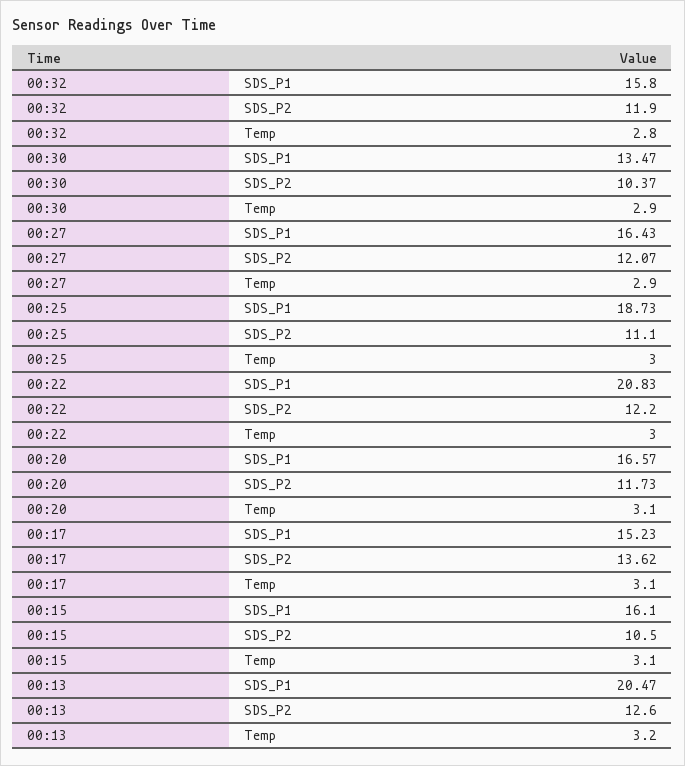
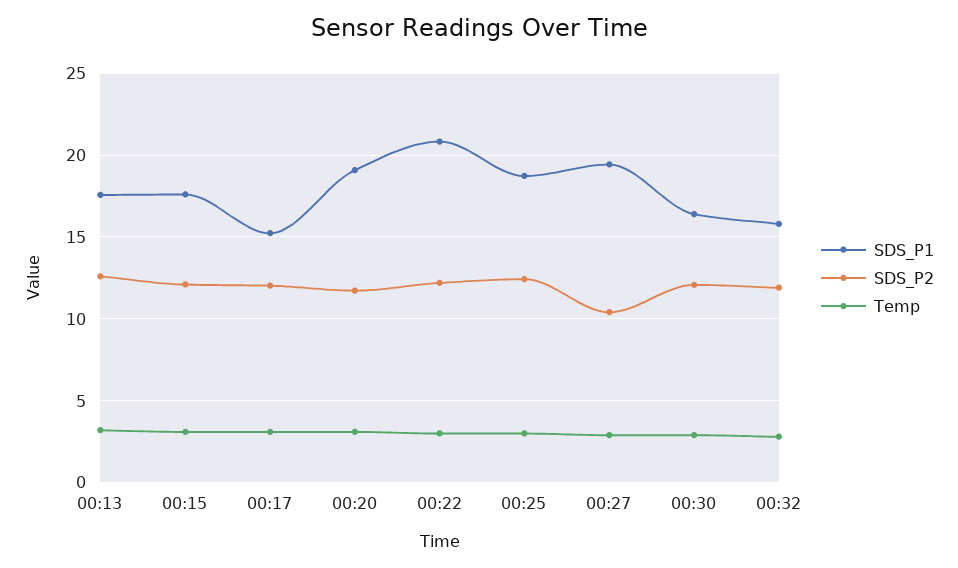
SDS_P1, 00:30: 13.47 -> 16.5
SDS_P2, 00:30: 10.37 -> 12
SDS_P1, 00:27: 16.43 -> 19.5
SDS_P2, 00:27: 12.07 -> 10.5
SDS_P2, 00:25: 11.1 -> 12.5
SDS_P1, 00:20: 16.57 -> 19
SDS_P2, 00:17: 13.62 -> 12
SDS_P1, 00:15: 16.1 -> 17.5
SDS_P2, 00:15: 10.5 -> 12
SDS_P1, 00:13: 20.47 -> 17.5

